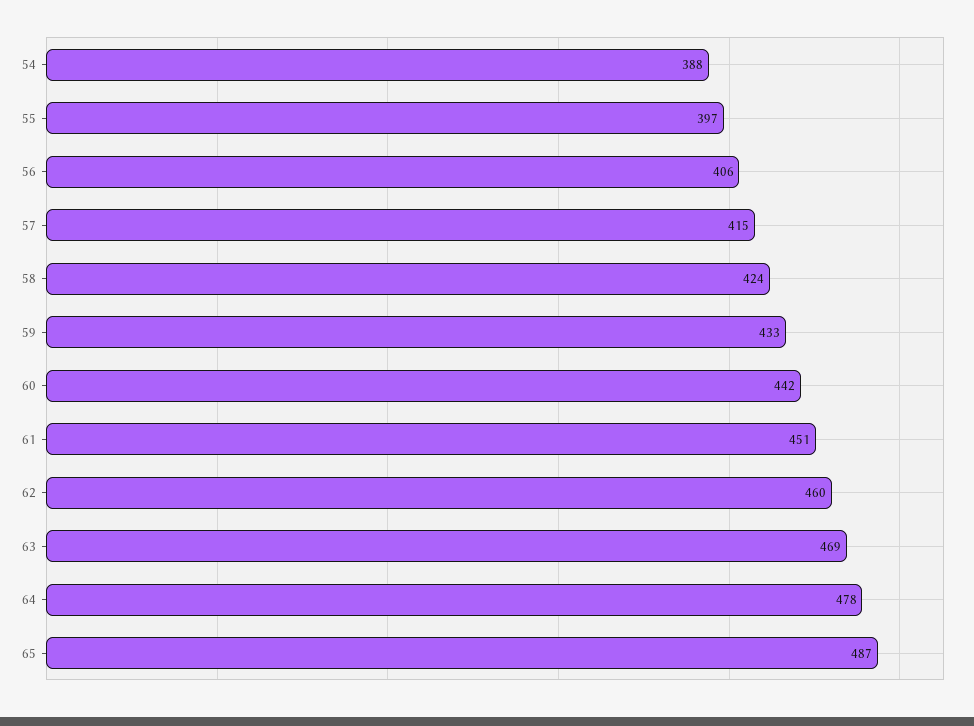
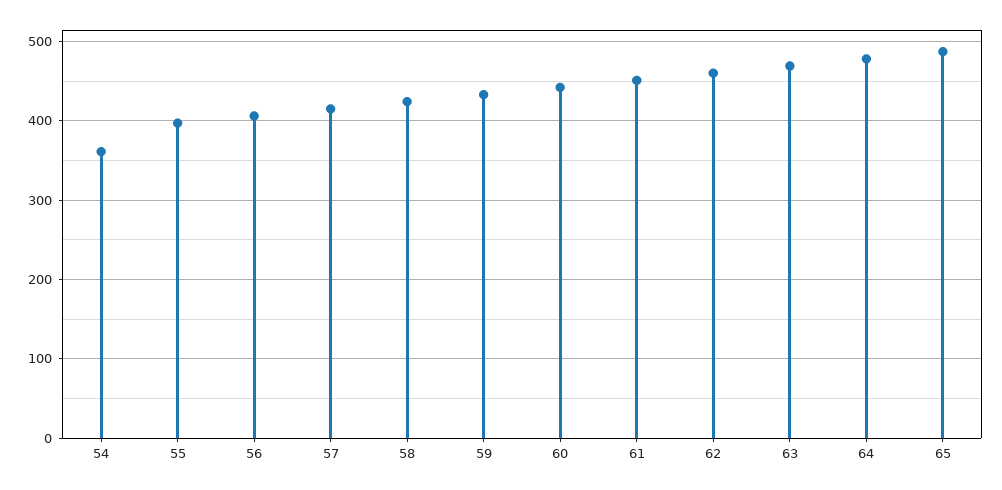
54: 388 -> 360

